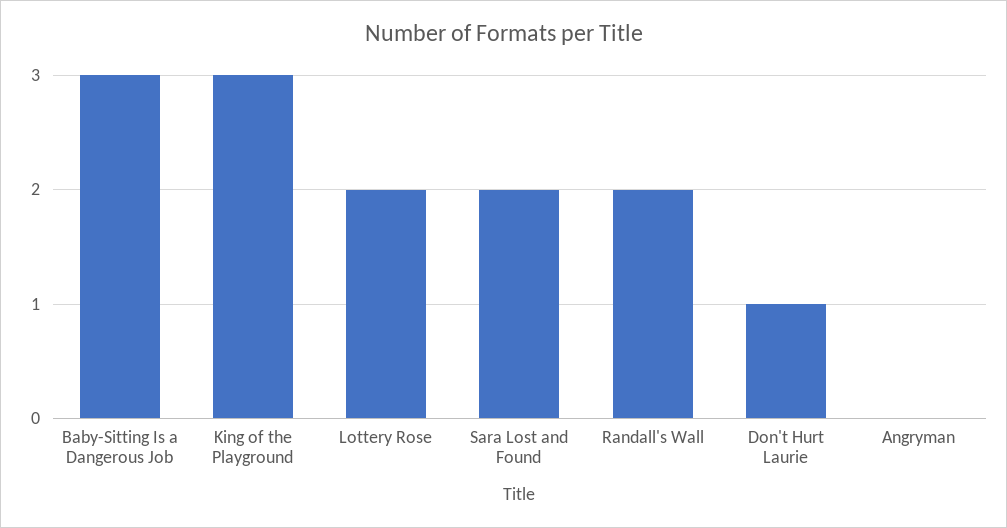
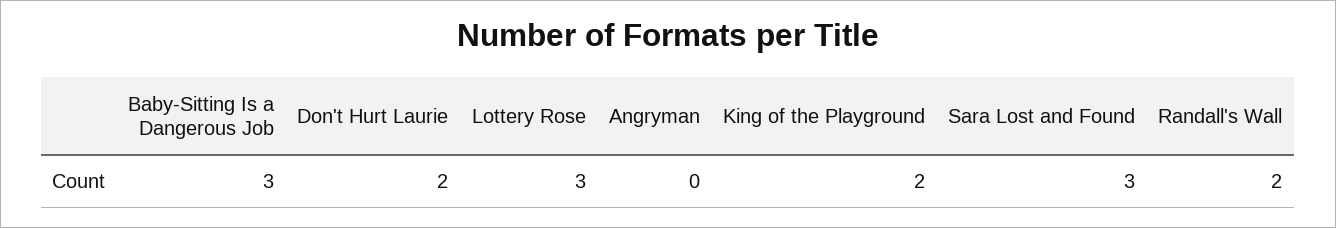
King of the Playground: 3 -> 2
Lottery Rose: 2 -> 3
Sara Lost and Found: 2 -> 3
Don't Hurt Laurie: 1 -> 2

